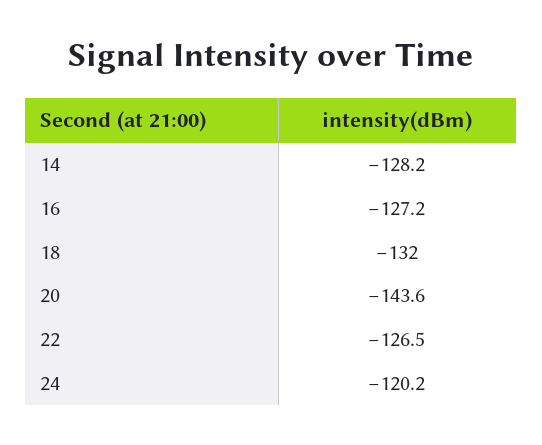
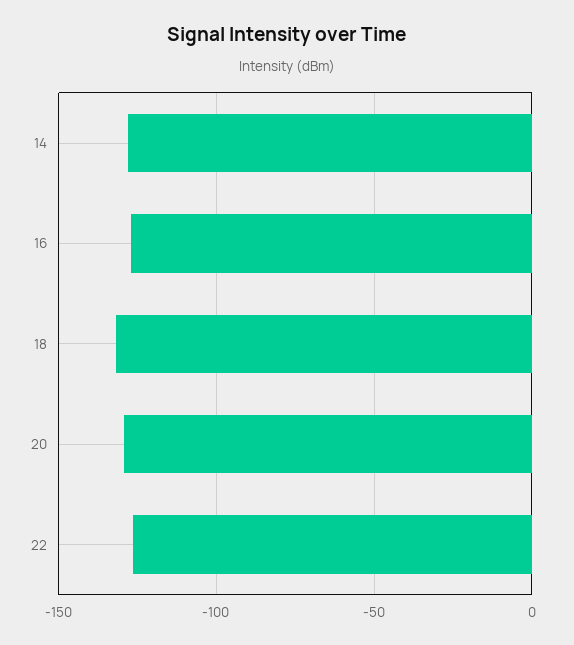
20: -143.6 -> -130
24: -120.2 -> none

